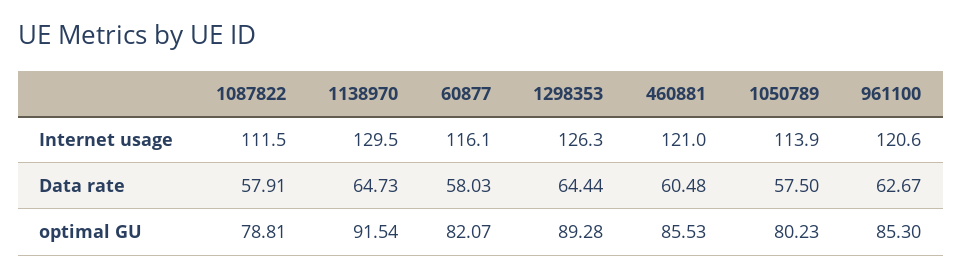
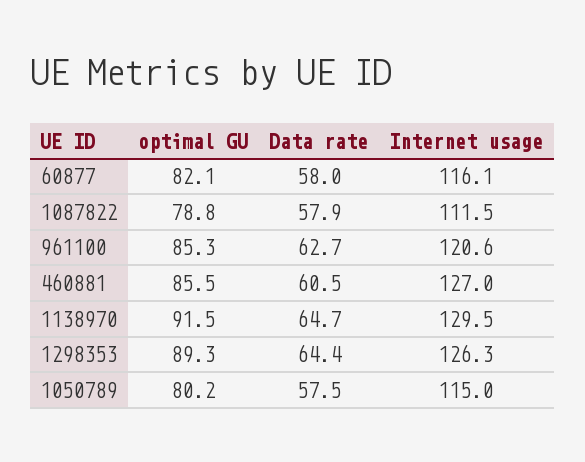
460881, Internet usage: 121 -> 127
1050789, Internet usage: 113.9 -> 115

